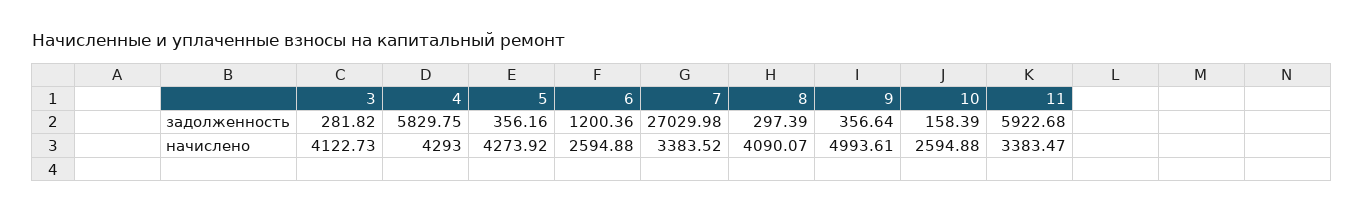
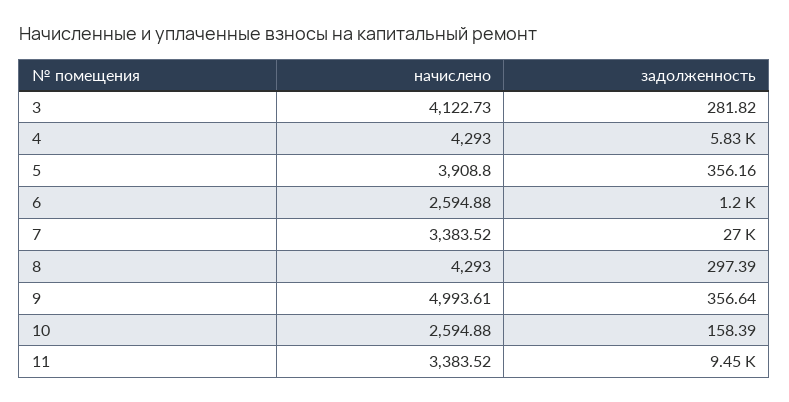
11, задолженность: 5922.68 -> 9450
5, начислено: 4273.92 -> 3908.8
8, начислено: 4090.07 -> 4293
11, начислено: 3383.47 -> 3383.52

